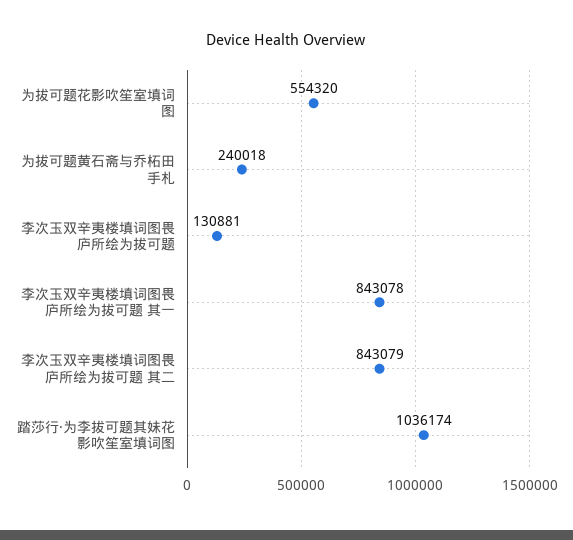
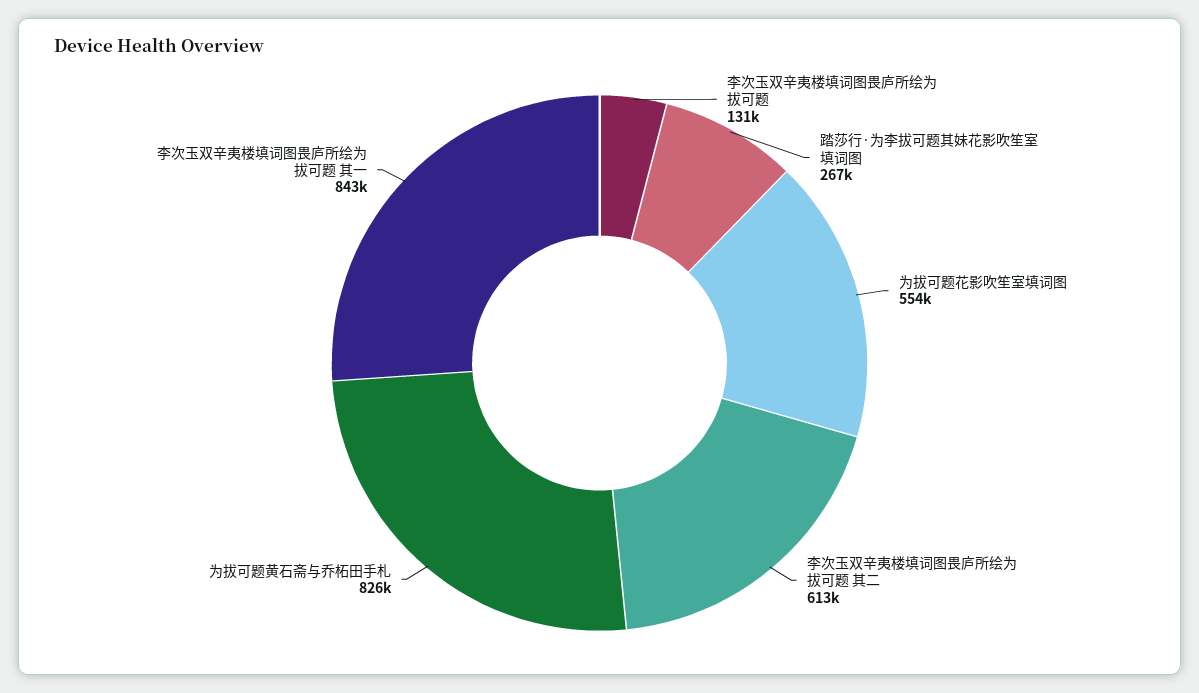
为拔可题黄石斋与乔柘田手札: 240018 -> 826000
李次玉双辛夷楼填词图畏庐所绘为拔可题 其二: 843079 -> 613000
踏莎行·为李拔可题其妹花影吹笙室填词图: 1036174 -> 267000

